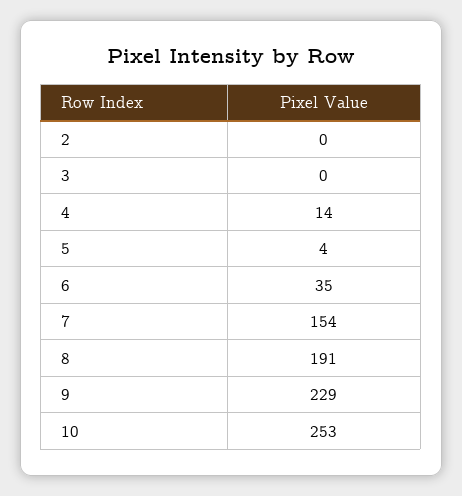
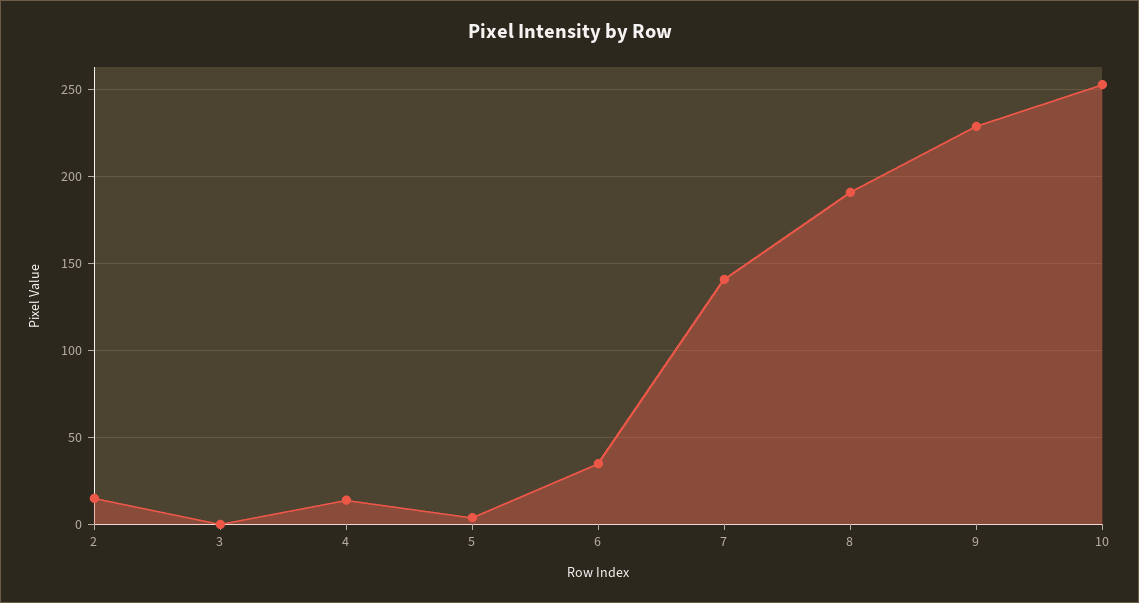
2: 0 -> 15
7: 154 -> 140

